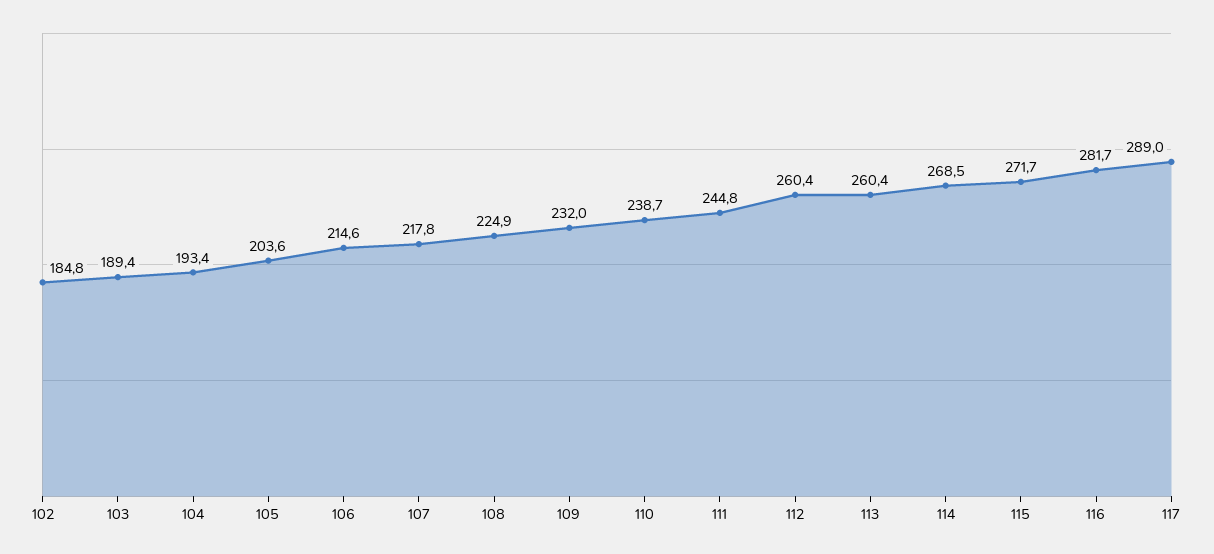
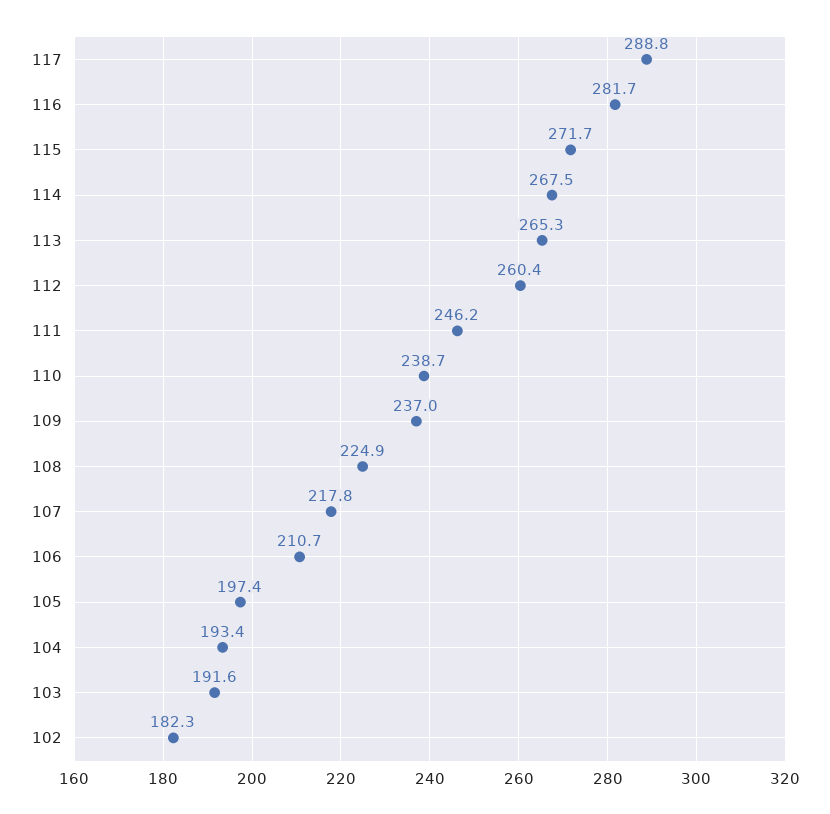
102: 184.8 -> 182.3
103: 189.4 -> 191.6
105: 203.6 -> 197.4
106: 214.6 -> 210.7
109: 232 -> 237
111: 244.8 -> 246.2
113: 260.4 -> 265.3
114: 268.5 -> 267.5
117: 289 -> 288.8

